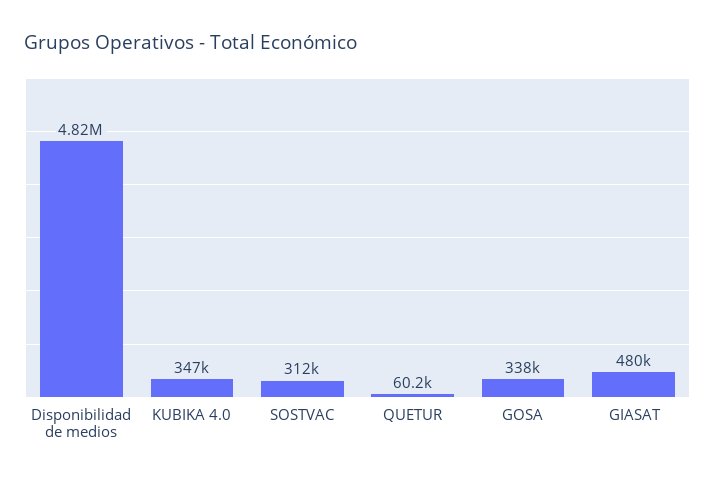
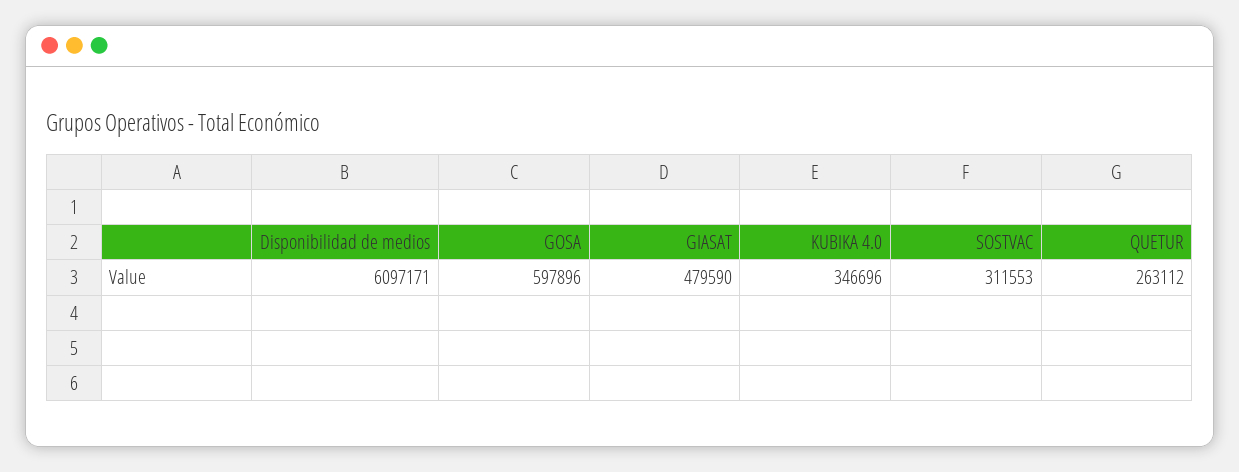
Disponibilidad de medios: 4820000 -> 6097171
QUETUR: 60200 -> 263112
GOSA: 338000 -> 597896

